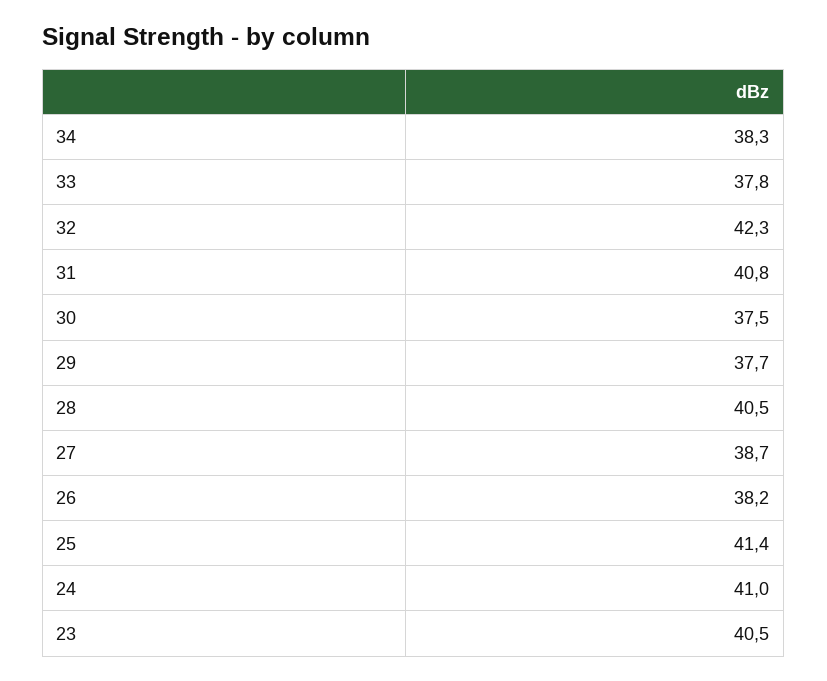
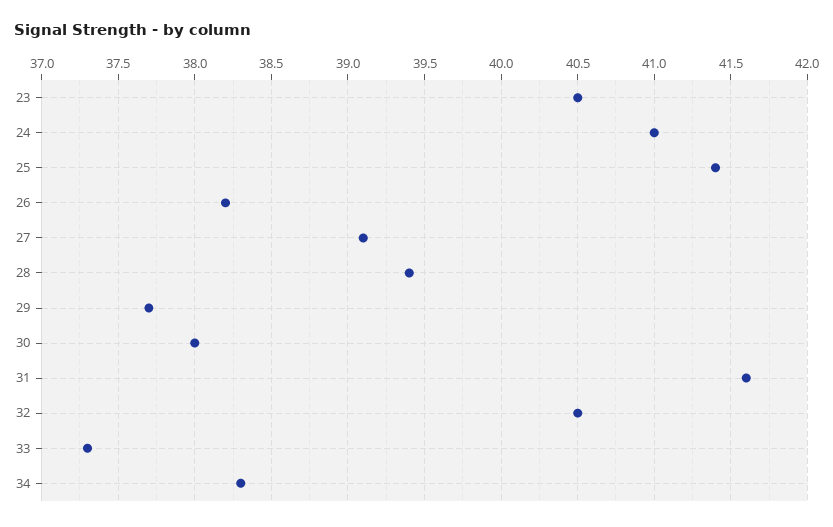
33: 37.8 -> 37.3
32: 42.3 -> 40.5
31: 40.8 -> 41.6
30: 37.5 -> 38
28: 40.5 -> 39.4
27: 38.7 -> 39.1

